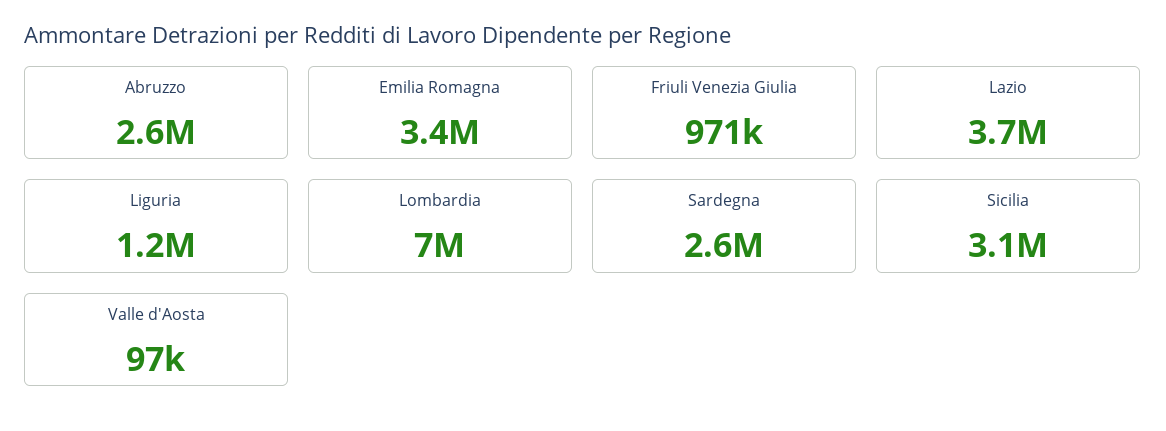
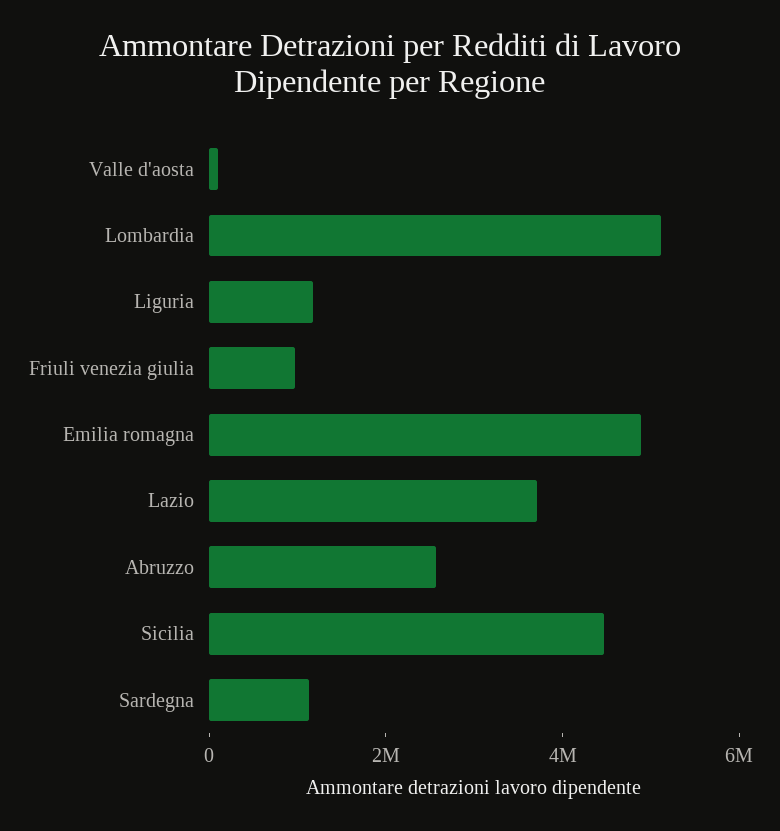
Emilia Romagna: 3400000 -> 5000000
Lombardia: 7000000 -> 5000000
Sardegna: 2600000 -> 1000000
Sicilia: 3100000 -> 4500000

